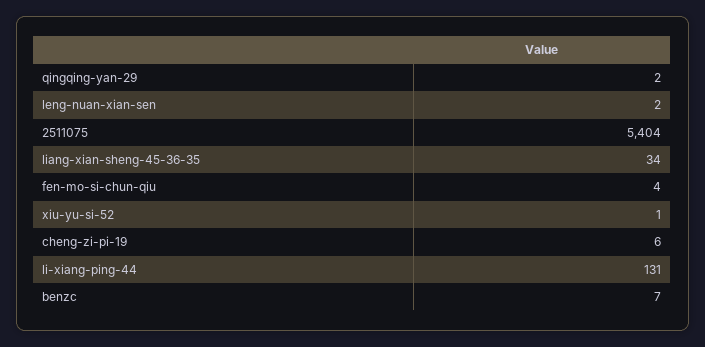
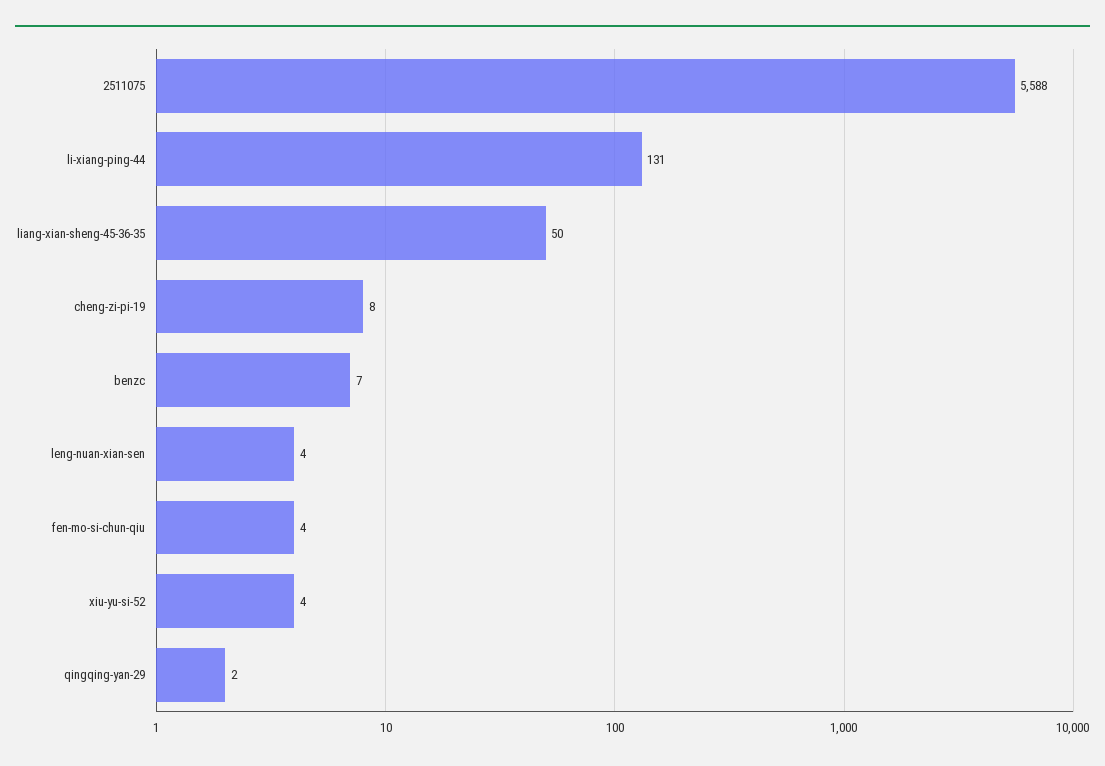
leng-nuan-xian-sen: 2 -> 4
2511075: 5404 -> 5588
liang-xian-sheng-45-36-35: 34 -> 50
xiu-yu-si-52: 1 -> 4
cheng-zi-pi-19: 6 -> 8

